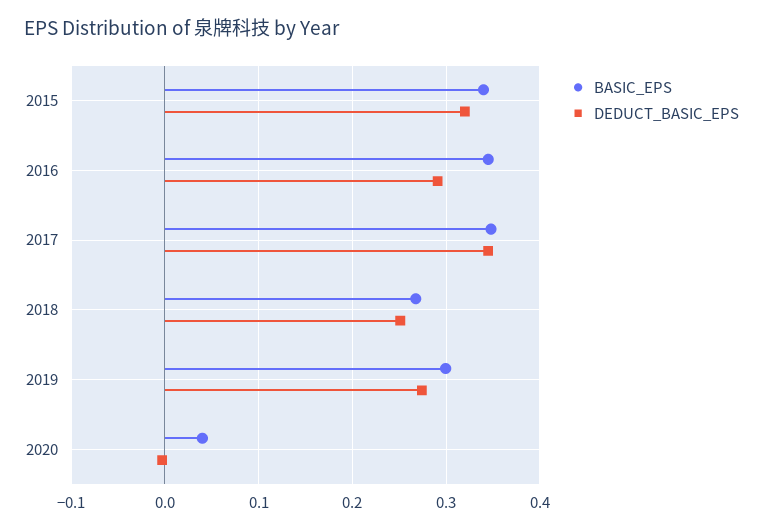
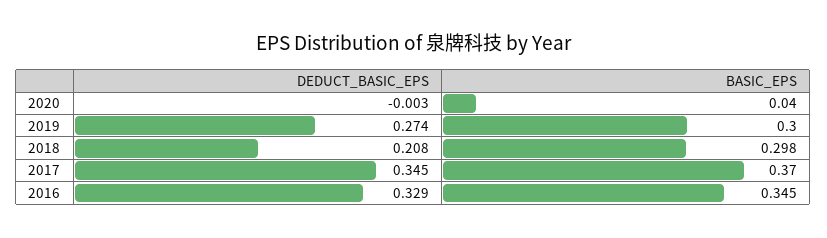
BASIC_EPS, 2015: 0.34 -> none
DEDUCT_BASIC_EPS, 2015: 0.32 -> none
DEDUCT_BASIC_EPS, 2016: 0.29 -> 0.329
BASIC_EPS, 2017: 0.35 -> 0.37
BASIC_EPS, 2018: 0.27 -> 0.298
DEDUCT_BASIC_EPS, 2018: 0.25 -> 0.208

